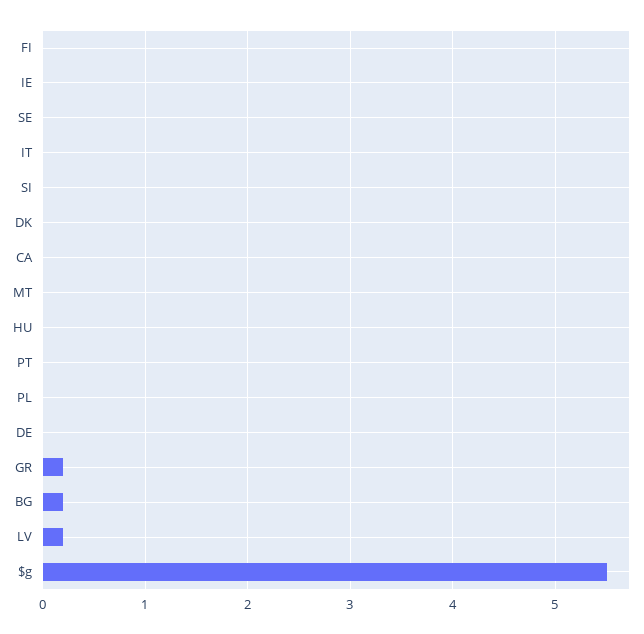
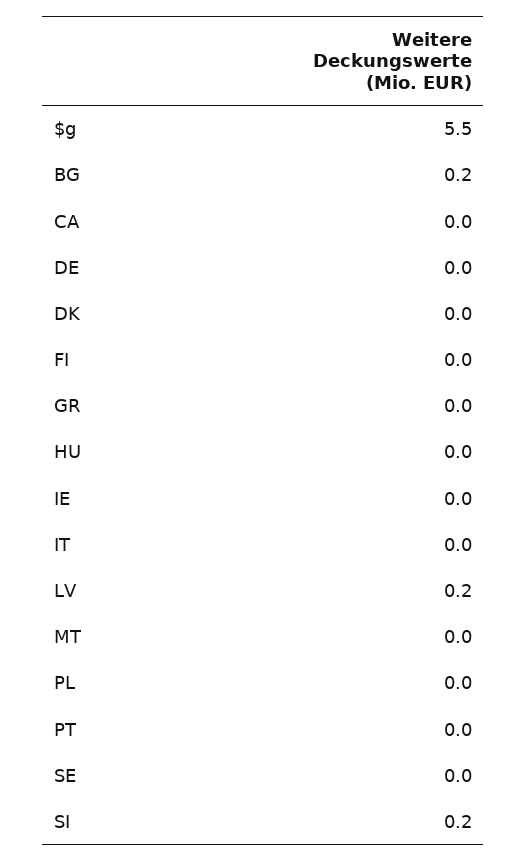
SI: 0 -> 0.2
GR: 0.2 -> 0

